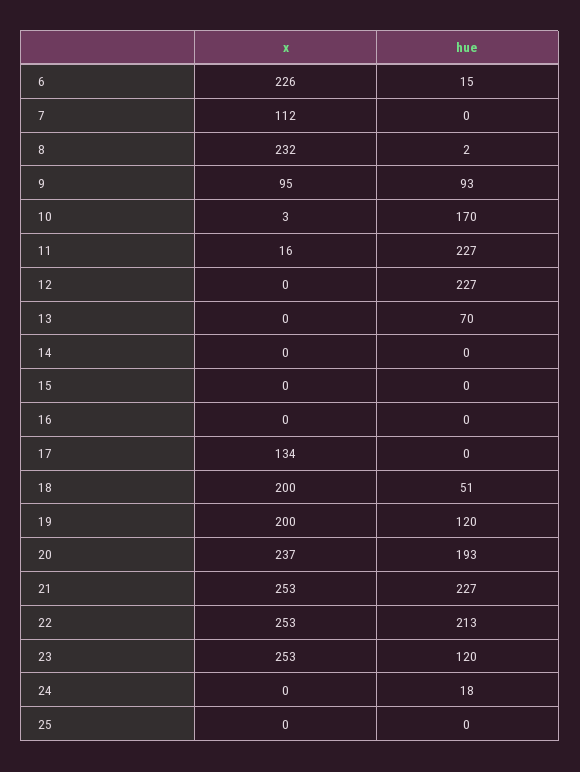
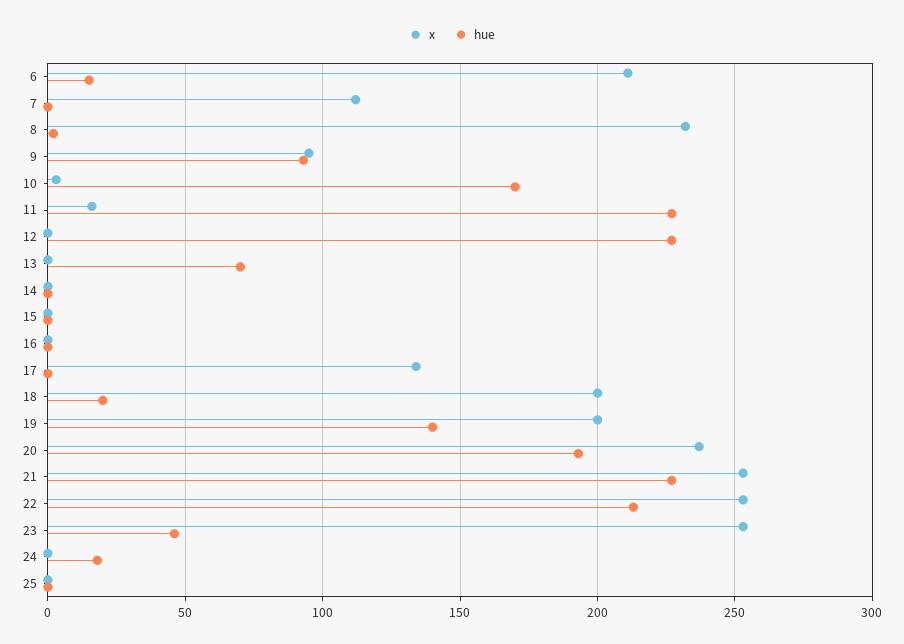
x, 6: 226 -> 210
hue, 18: 51 -> 20
hue, 19: 120 -> 140
hue, 23: 120 -> 45

